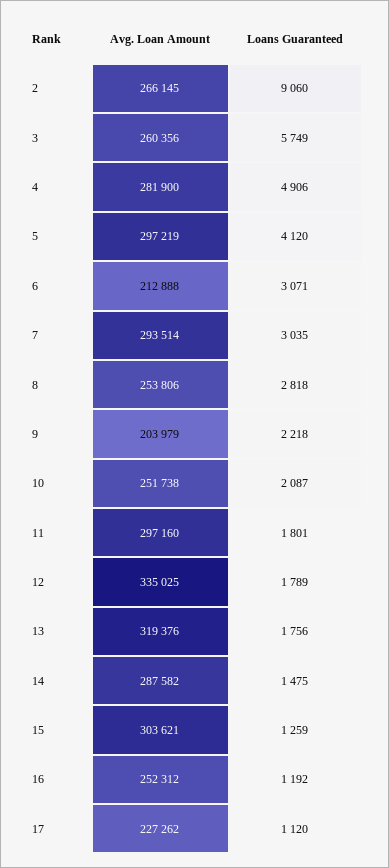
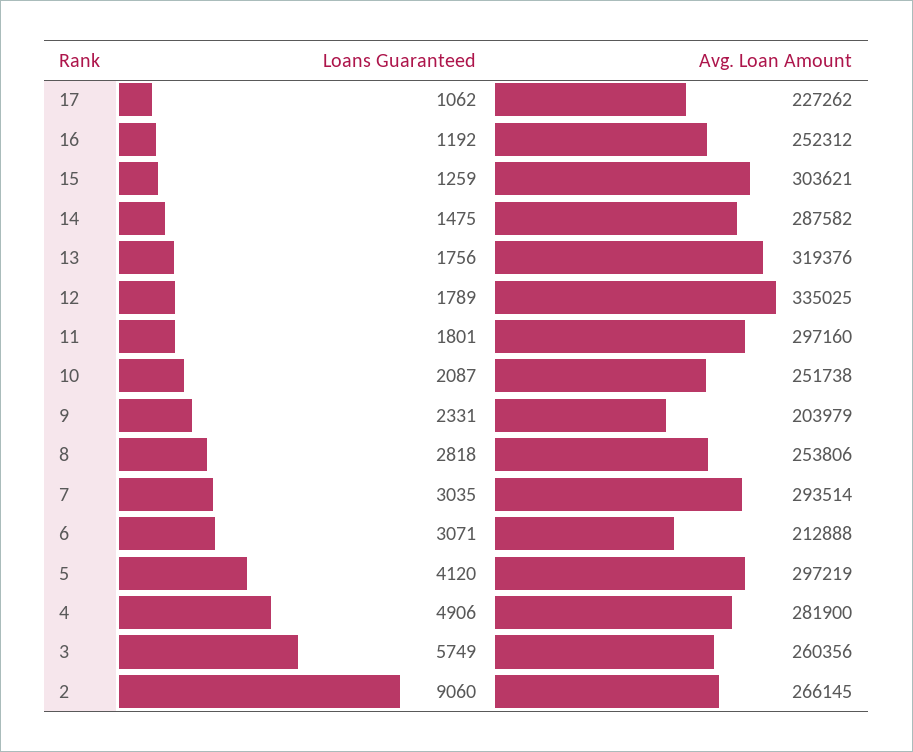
Loans Guaranteed, 9: 2218 -> 2331
Loans Guaranteed, 17: 1120 -> 1062

